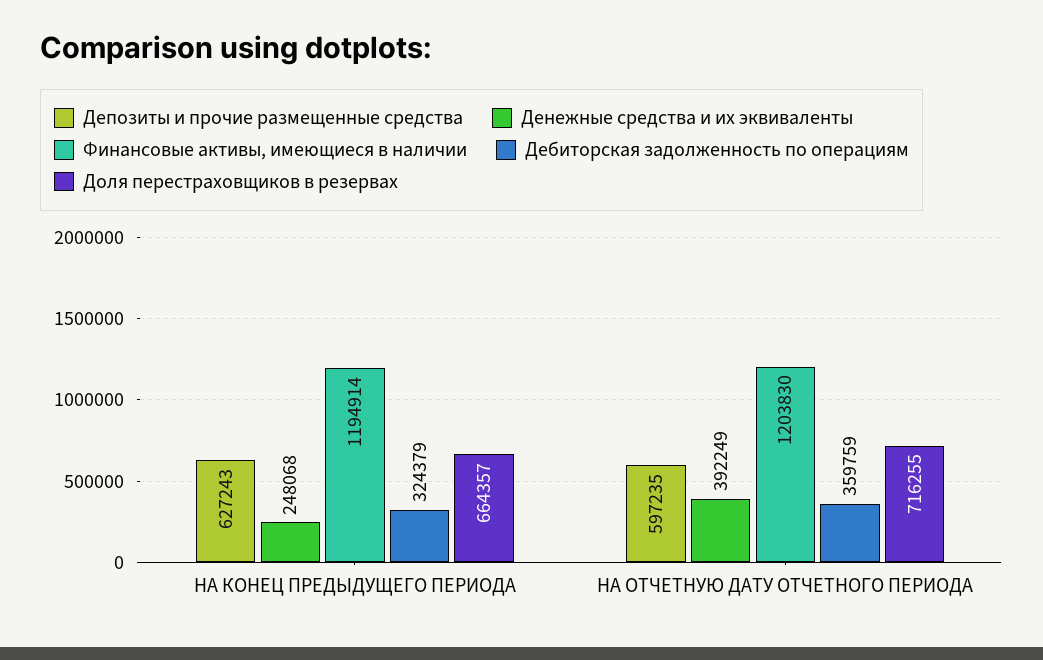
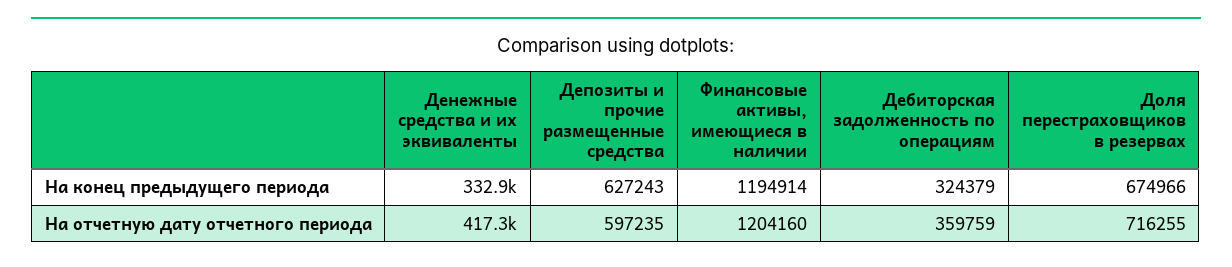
Денежные средства и их эквиваленты, НА КОНЕЦ ПРЕДЫДУЩЕГО ПЕРИОДА: 248068 -> 332900
Доля перестраховщиков в резервах, НА КОНЕЦ ПРЕДЫДУЩЕГО ПЕРИОДА: 664357 -> 674966
Денежные средства и их эквиваленты, НА ОТЧЕТНУЮ ДАТУ ОТЧЕТНОГО ПЕРИОДА: 392249 -> 417300
Финансовые активы, имеющиеся в наличии, НА ОТЧЕТНУЮ ДАТУ ОТЧЕТНОГО ПЕРИОДА: 1203830 -> 1204160

